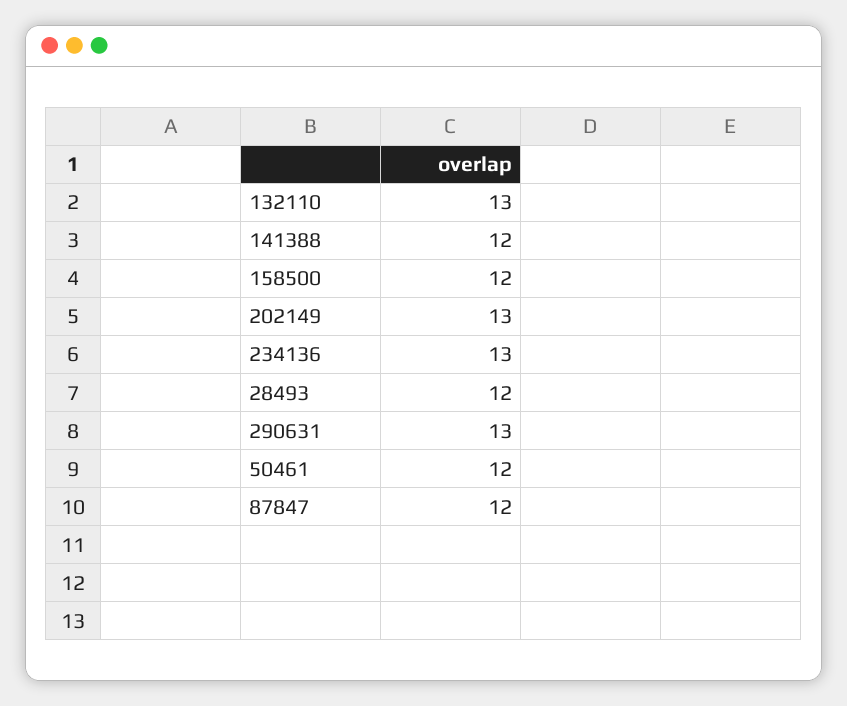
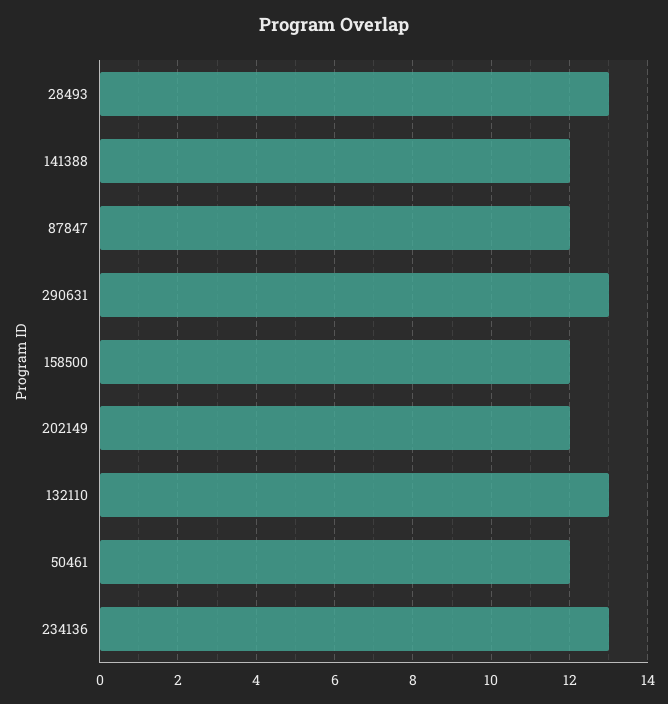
202149: 13 -> 12
28493: 12 -> 13

